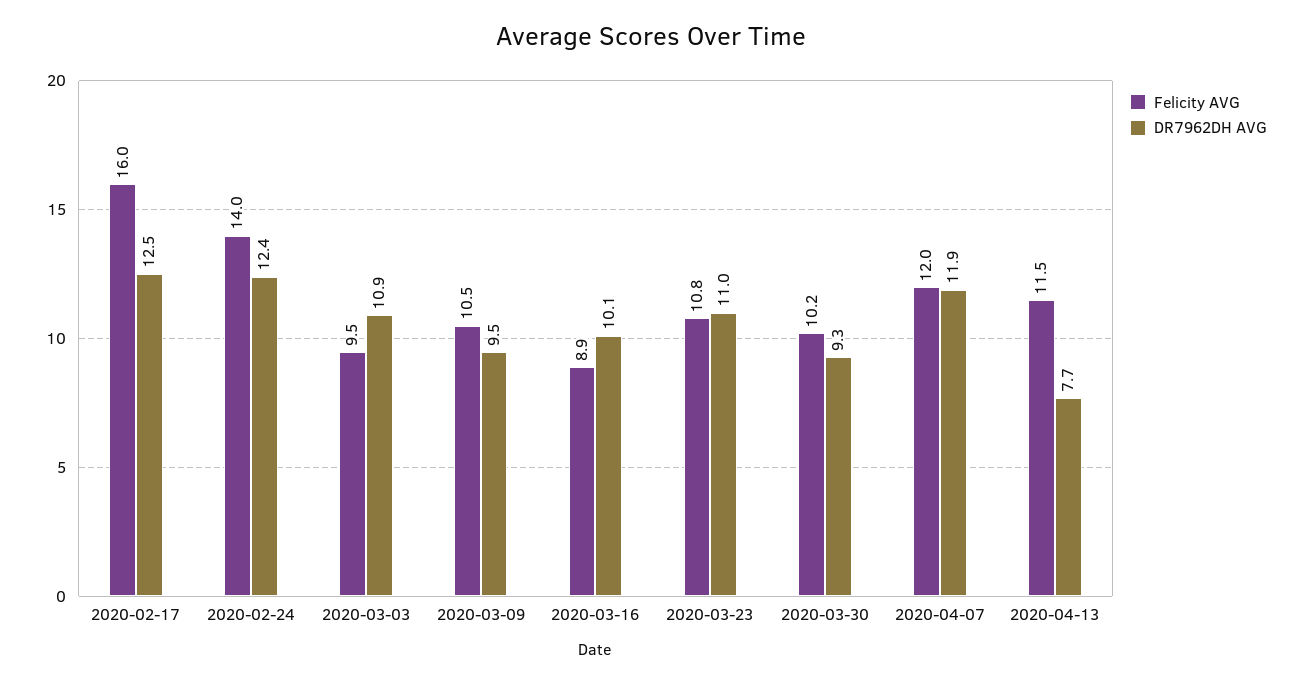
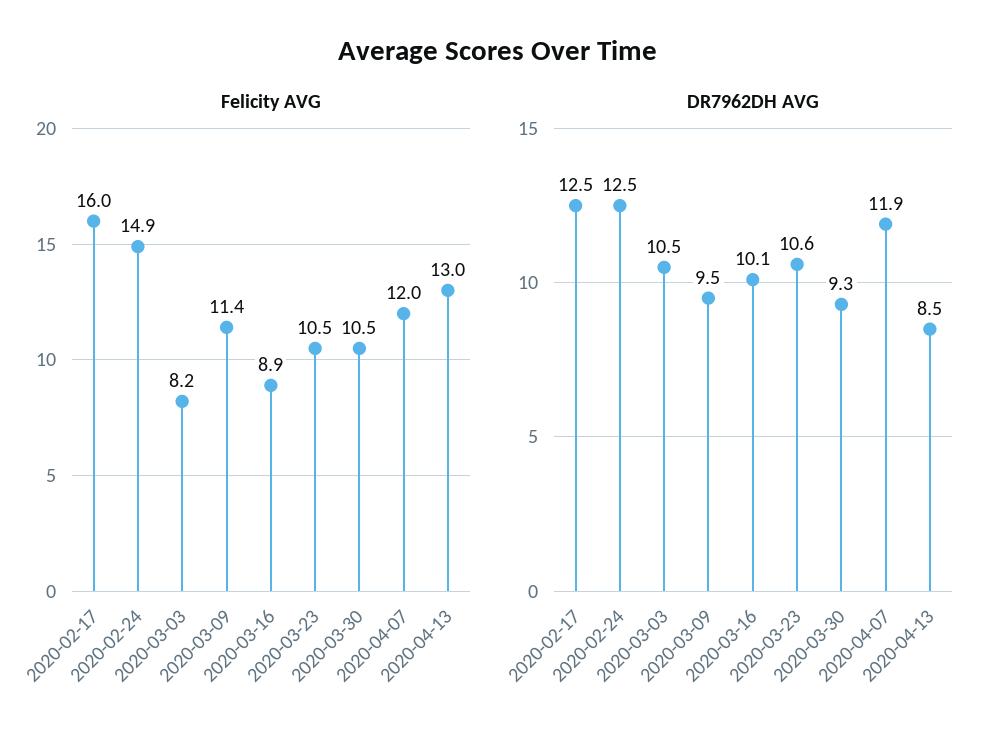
Felicity AVG, 2020-02-24: 14 -> 14.9
DR7962DH AVG, 2020-02-24: 12.4 -> 12.5
Felicity AVG, 2020-03-03: 9.5 -> 8.2
DR7962DH AVG, 2020-03-03: 10.9 -> 10.5
Felicity AVG, 2020-03-09: 10.5 -> 11.4
Felicity AVG, 2020-03-23: 10.8 -> 10.5
DR7962DH AVG, 2020-03-23: 11 -> 10.6
Felicity AVG, 2020-03-30: 10.2 -> 10.5
Felicity AVG, 2020-04-13: 11.5 -> 13
DR7962DH AVG, 2020-04-13: 7.7 -> 8.5

